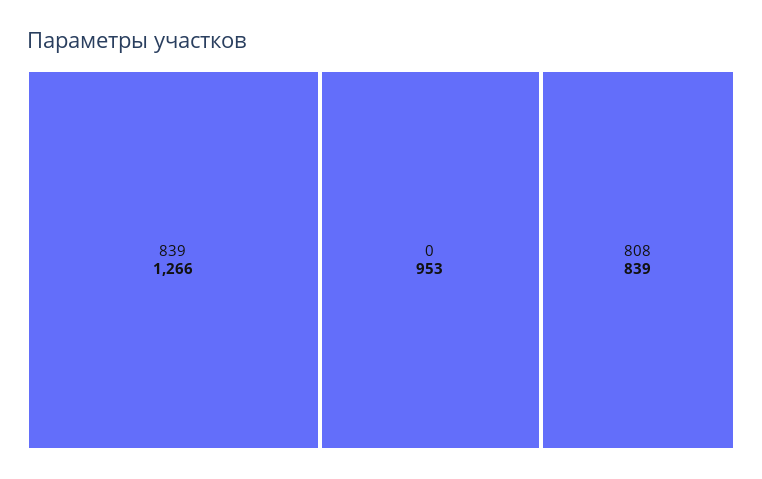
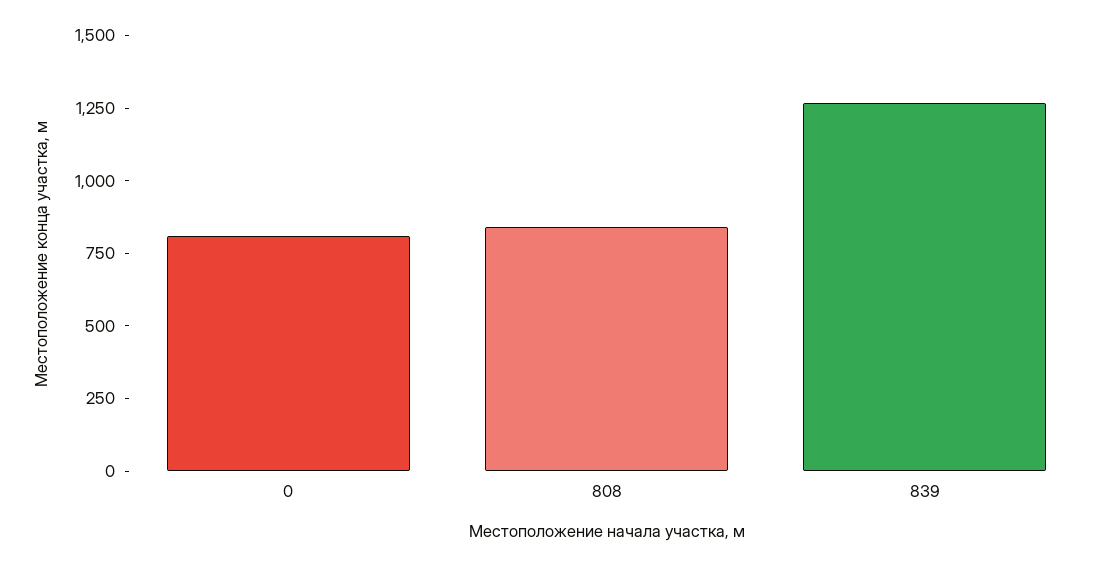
0: 953 -> 800

